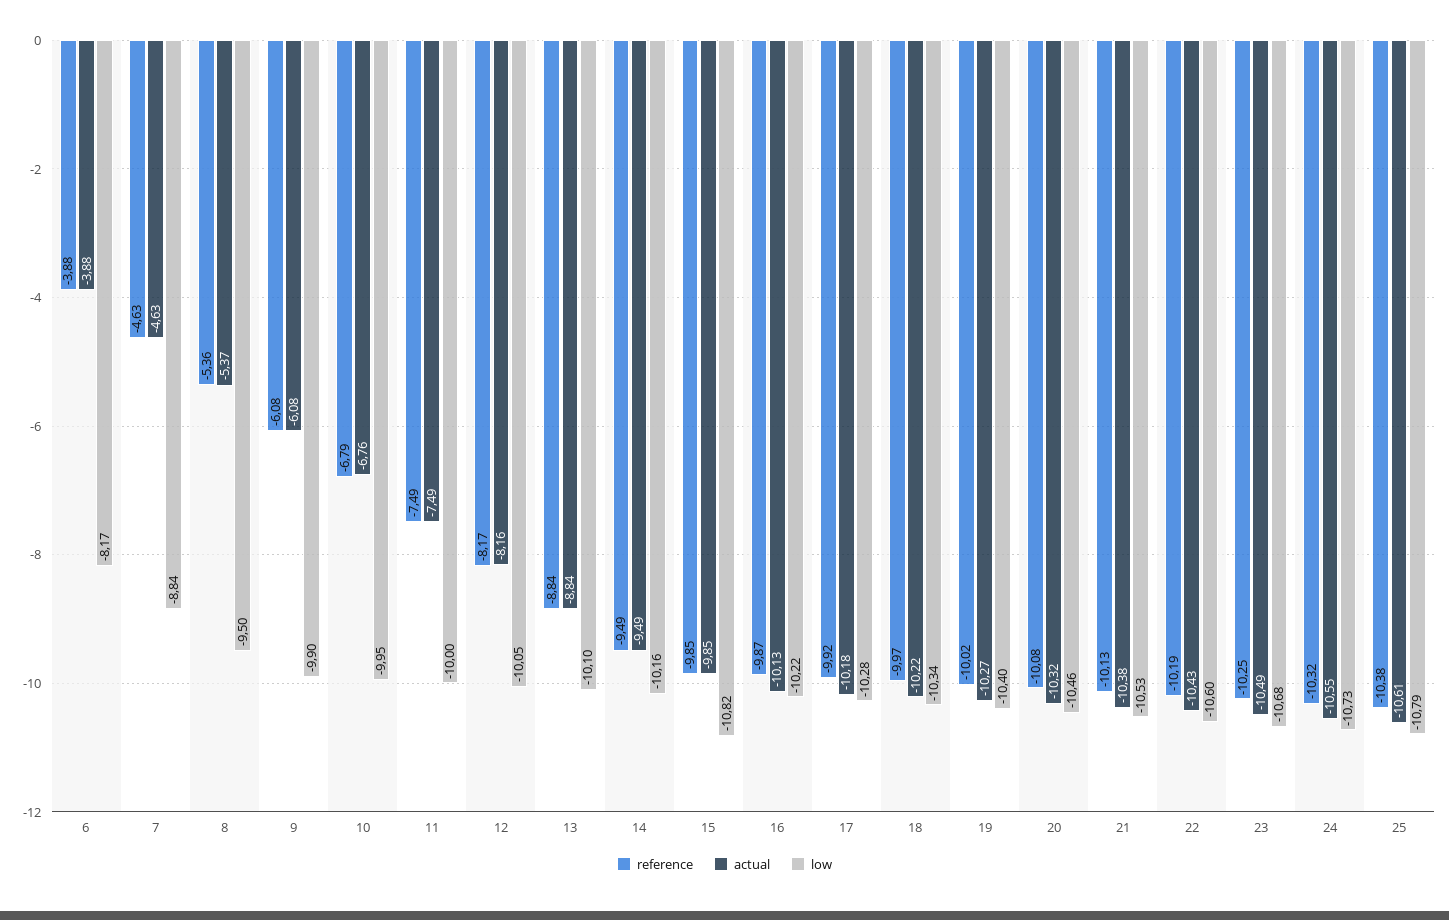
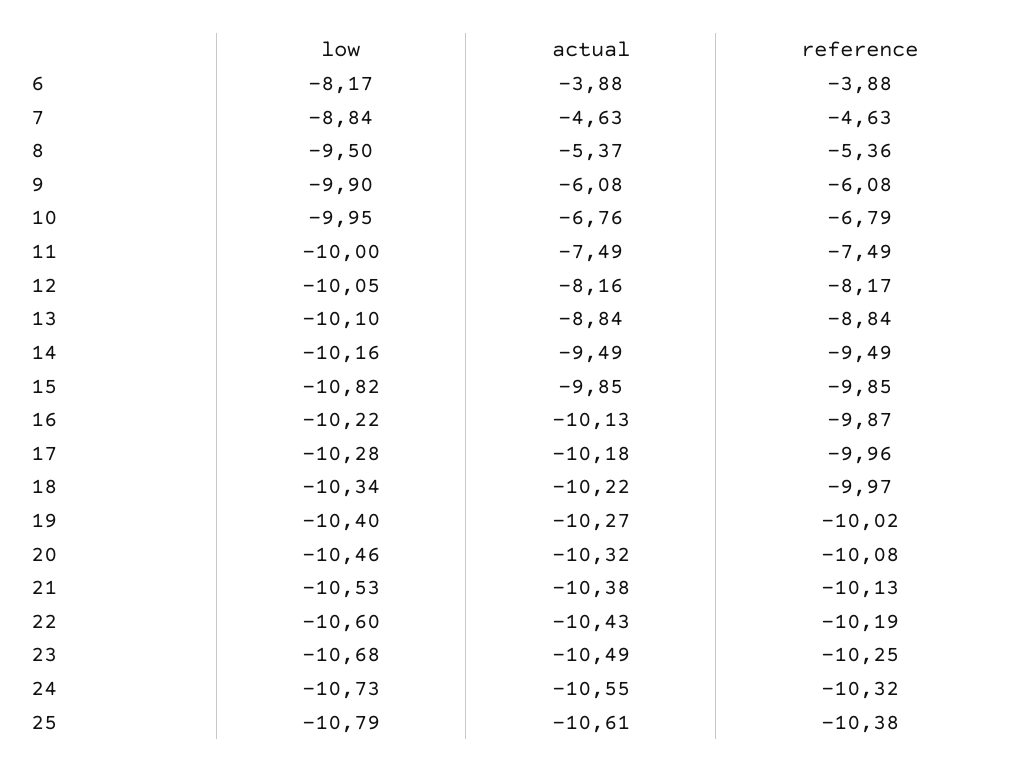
reference, 17: -9.92 -> -9.96

